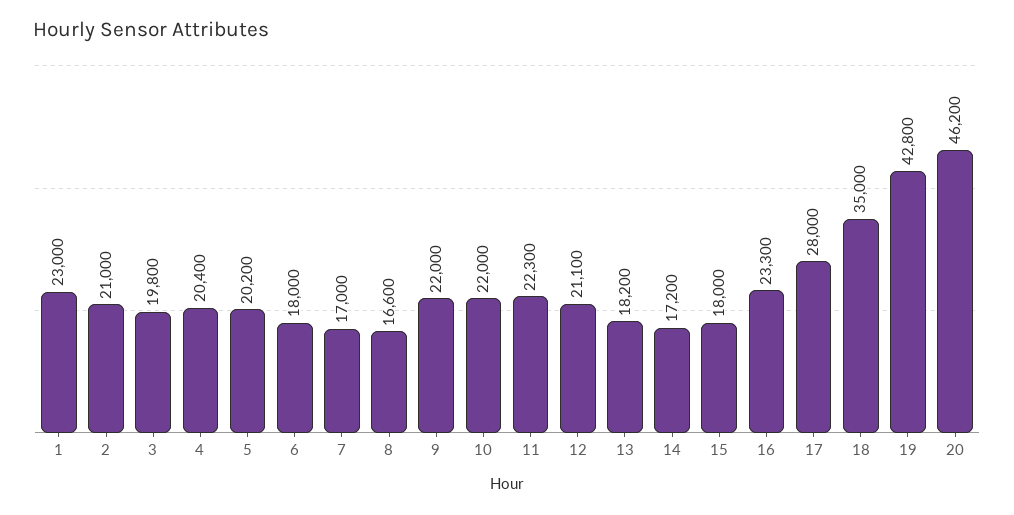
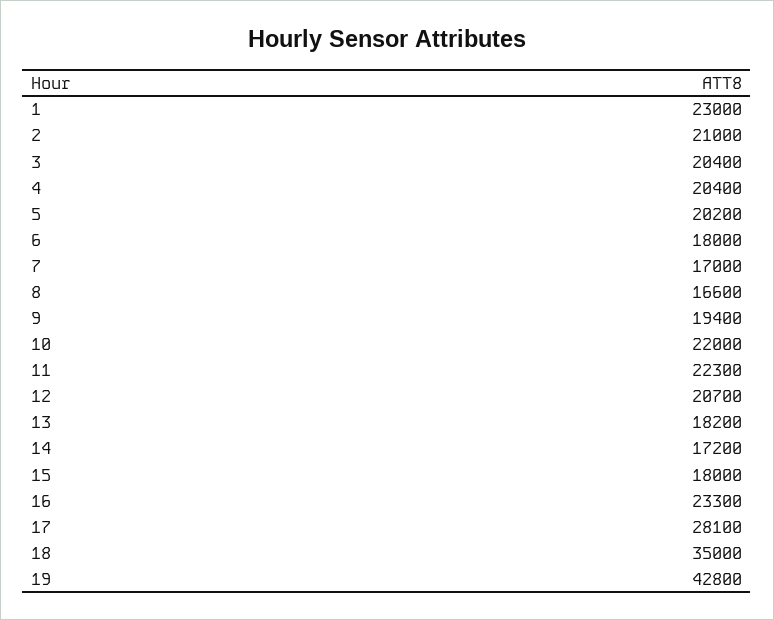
3: 19800 -> 20400
9: 22000 -> 19400
12: 21100 -> 20700
17: 28000 -> 28100
20: 46200 -> none

